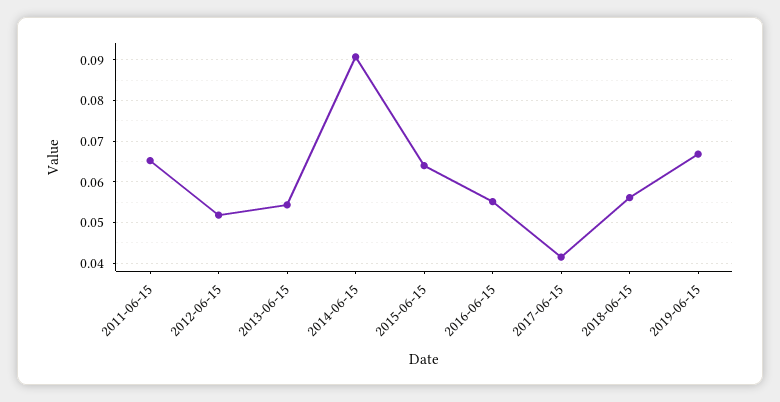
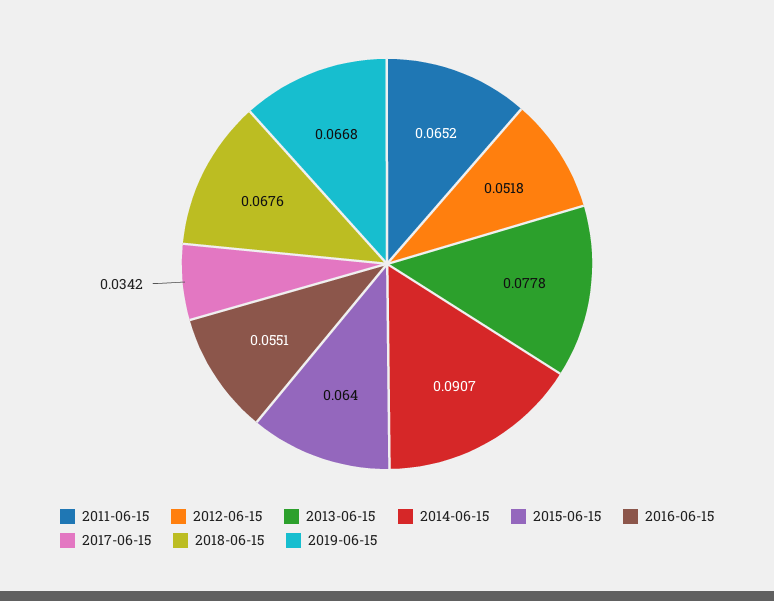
2013-06-15: 0.054 -> 0.0778
2017-06-15: 0.042 -> 0.0342
2018-06-15: 0.056 -> 0.0676

